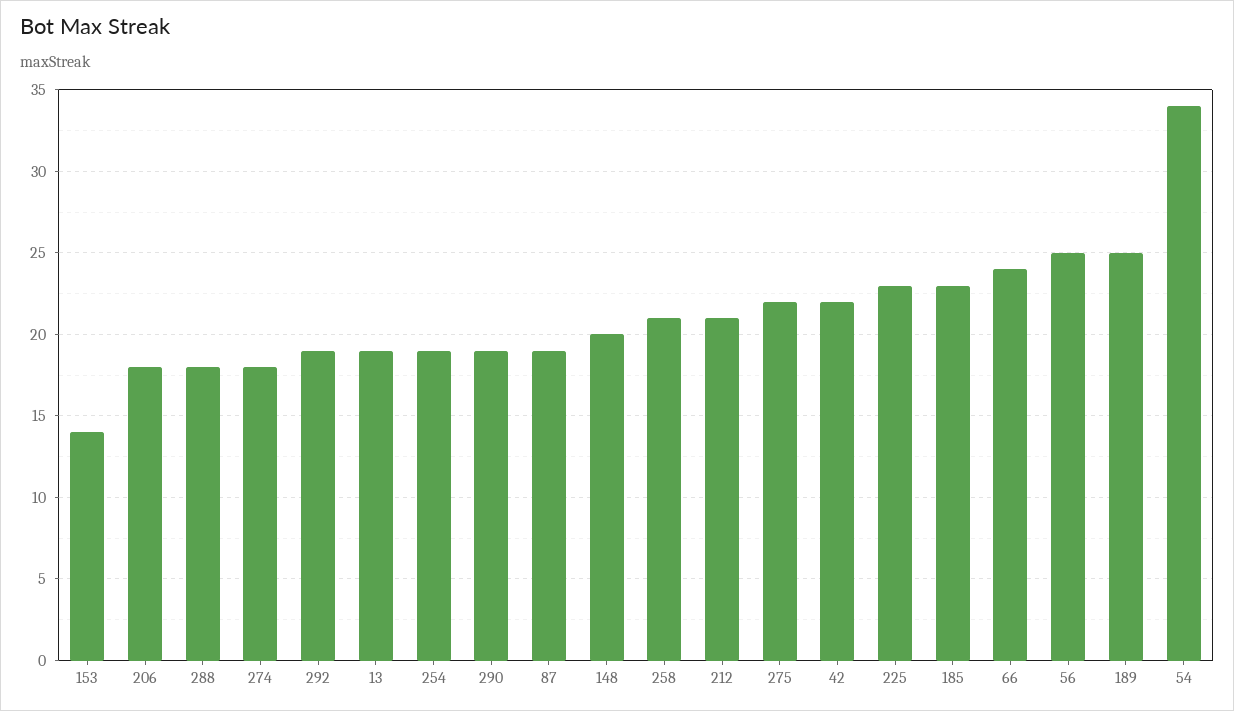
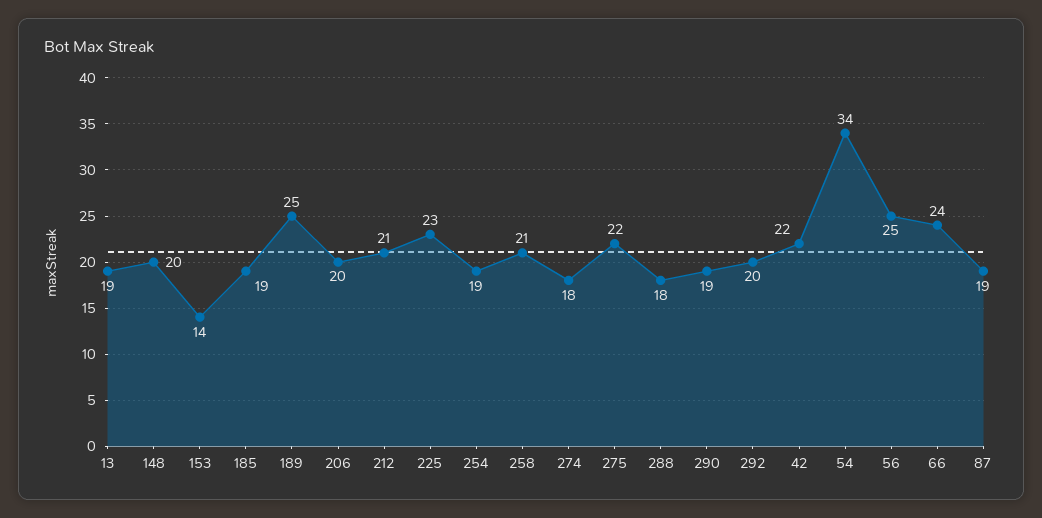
206: 18 -> 20
292: 19 -> 20
185: 23 -> 19

